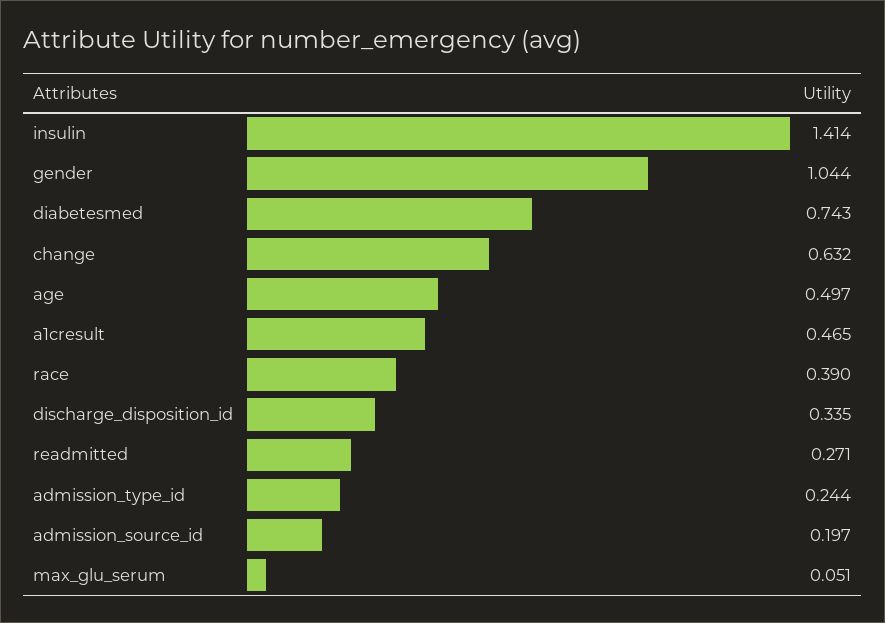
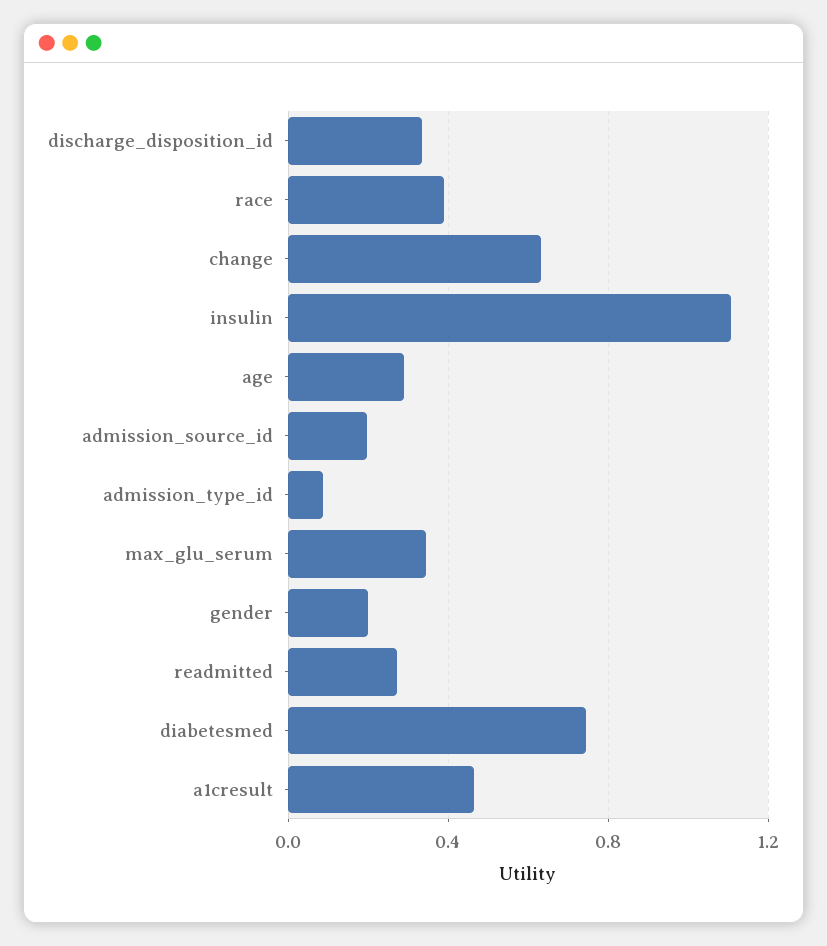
insulin: 1.414 -> 1.1
gender: 1.044 -> 0.2
age: 0.497 -> 0.3
admission_type_id: 0.244 -> 0.1
max_glu_serum: 0.051 -> 0.35

